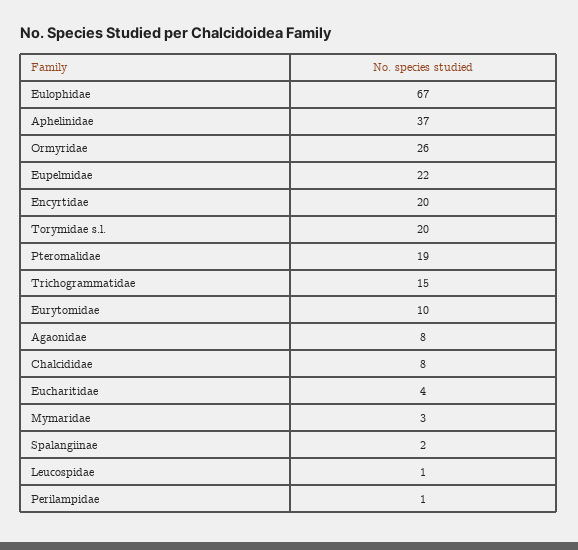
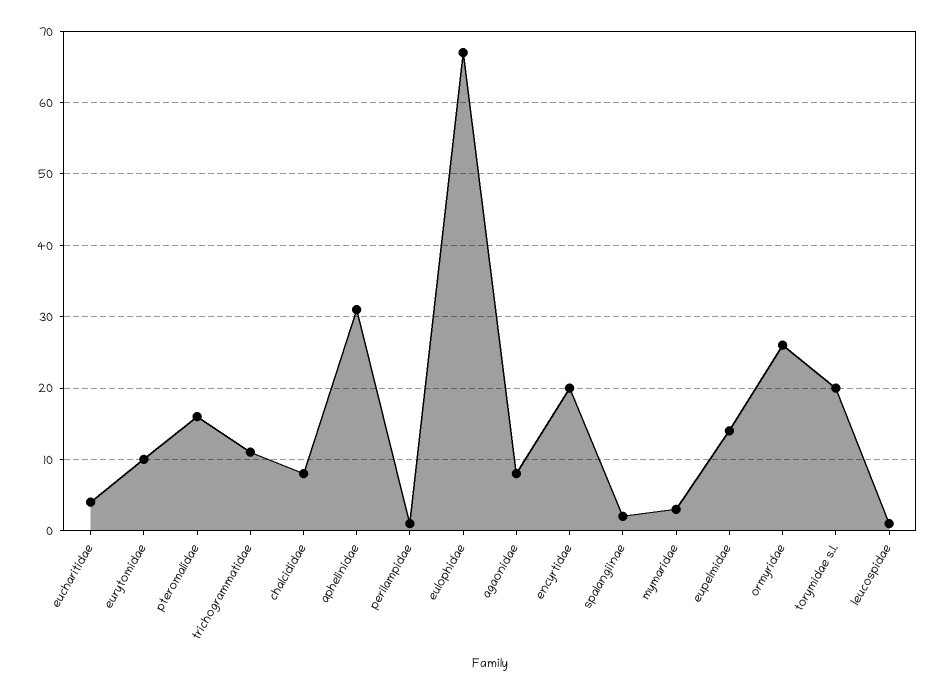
Aphelinidae: 37 -> 31
Eupelmidae: 22 -> 14
Pteromalidae: 19 -> 16
Trichogrammatidae: 15 -> 11

